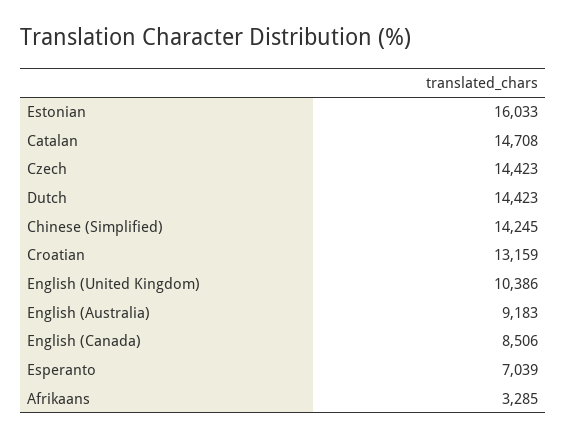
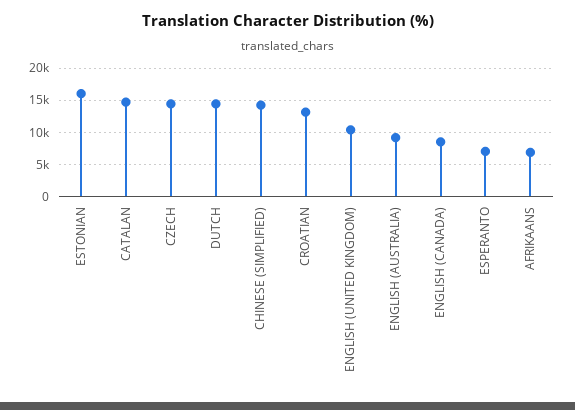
Afrikaans: 3285 -> 7000

